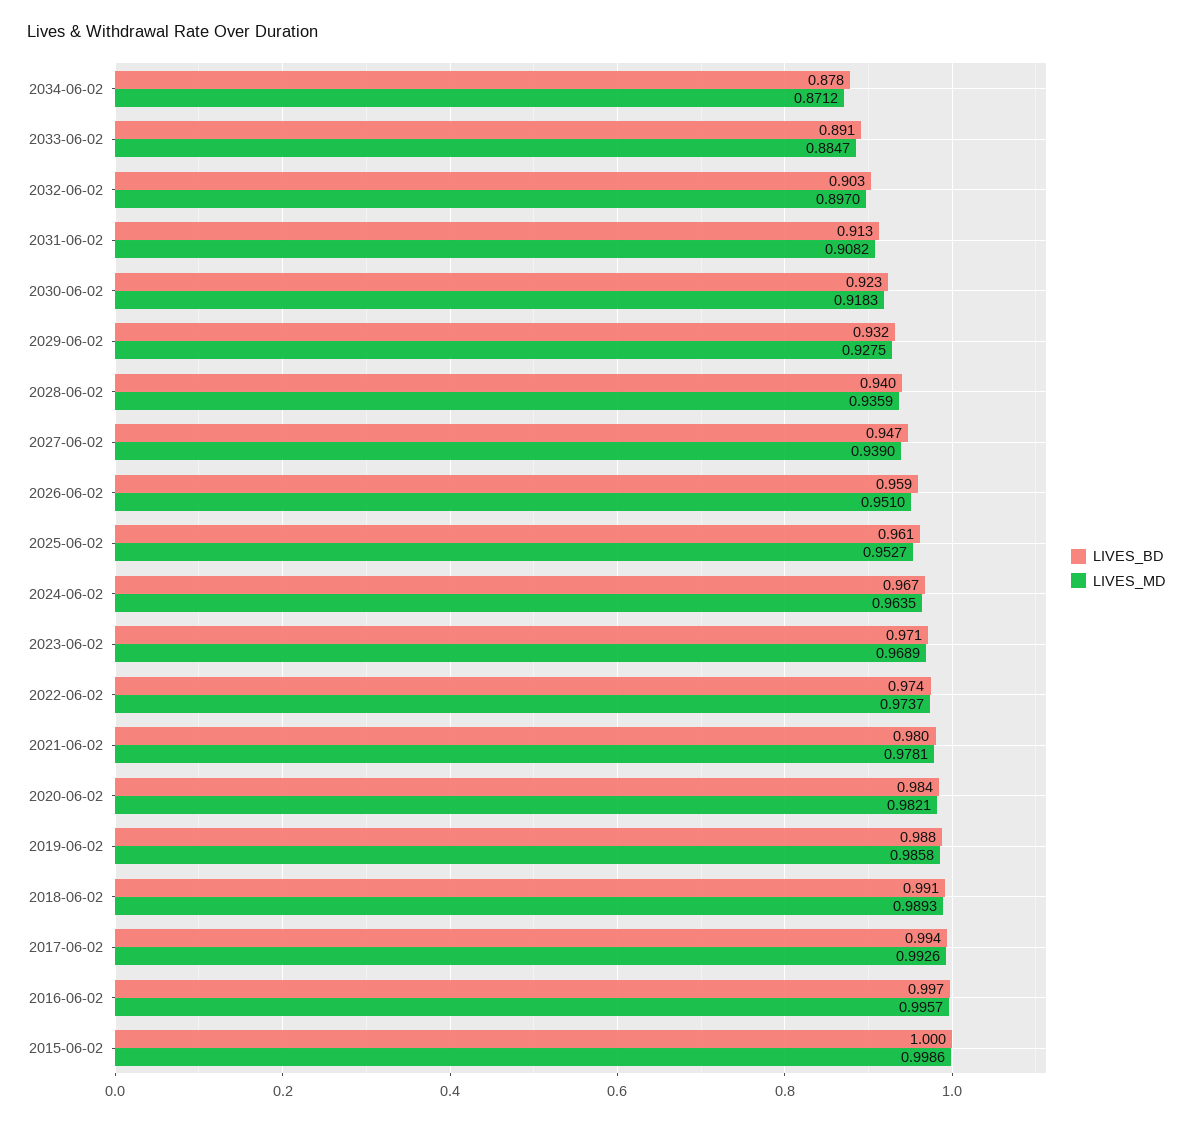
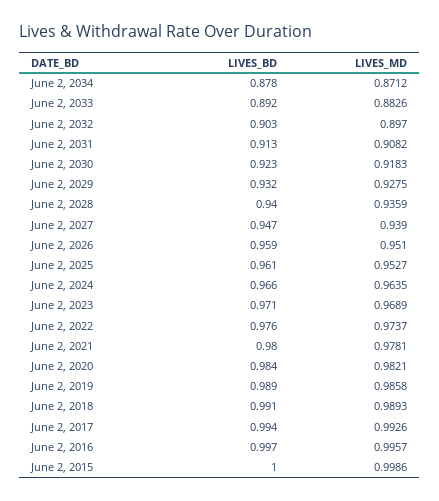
LIVES_BD, 2033-06-02: 0.891 -> 0.892
LIVES_MD, 2033-06-02: 0.8847 -> 0.8826
LIVES_BD, 2024-06-02: 0.967 -> 0.966
LIVES_BD, 2022-06-02: 0.974 -> 0.976
LIVES_BD, 2019-06-02: 0.988 -> 0.989

